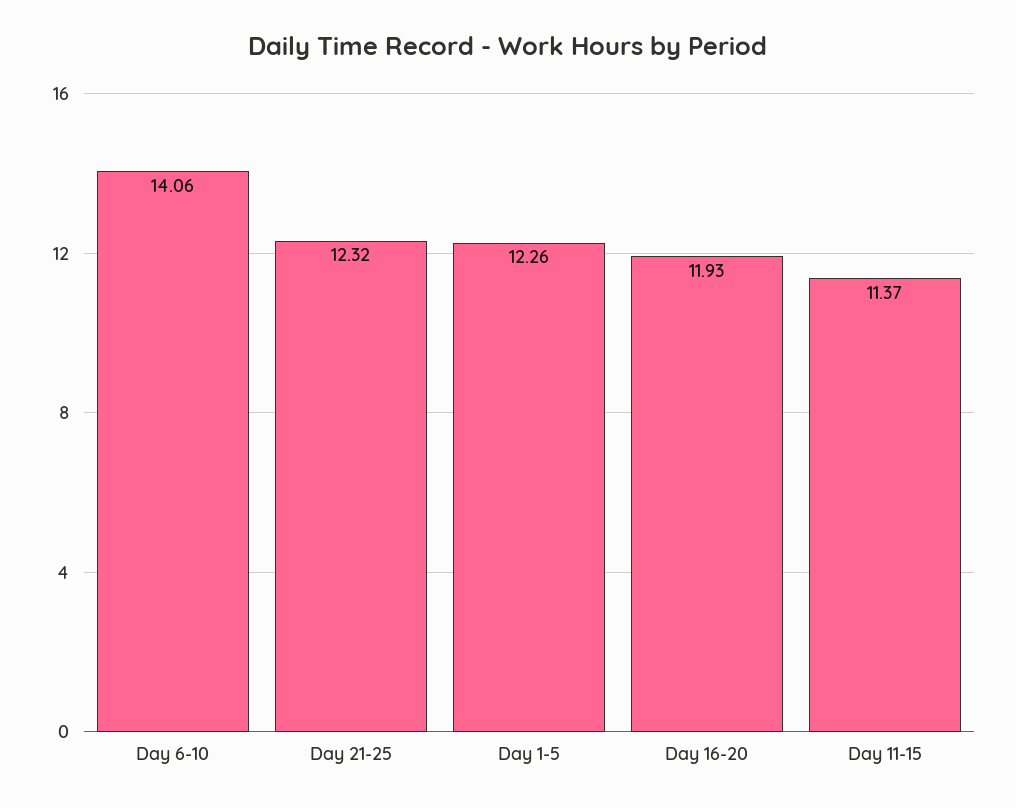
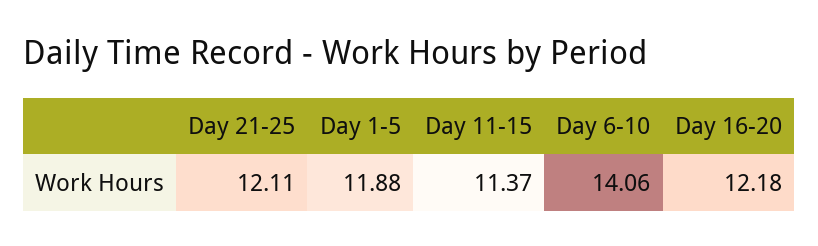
Day 21-25: 12.32 -> 12.11
Day 1-5: 12.26 -> 11.88
Day 16-20: 11.93 -> 12.18

